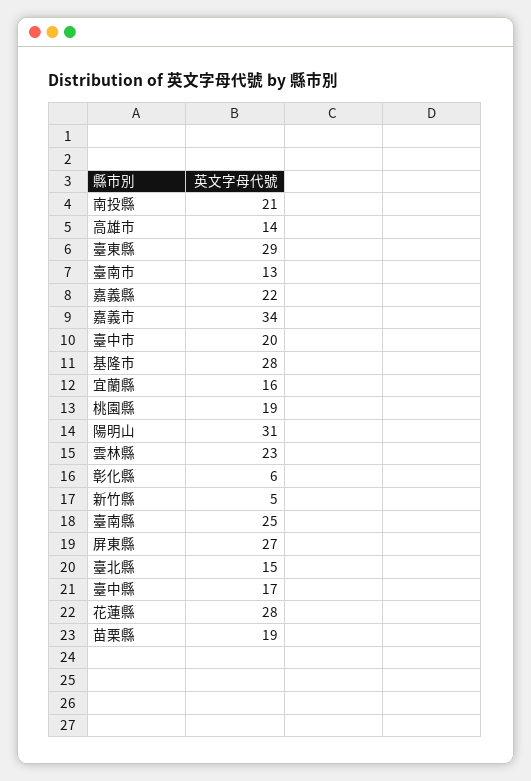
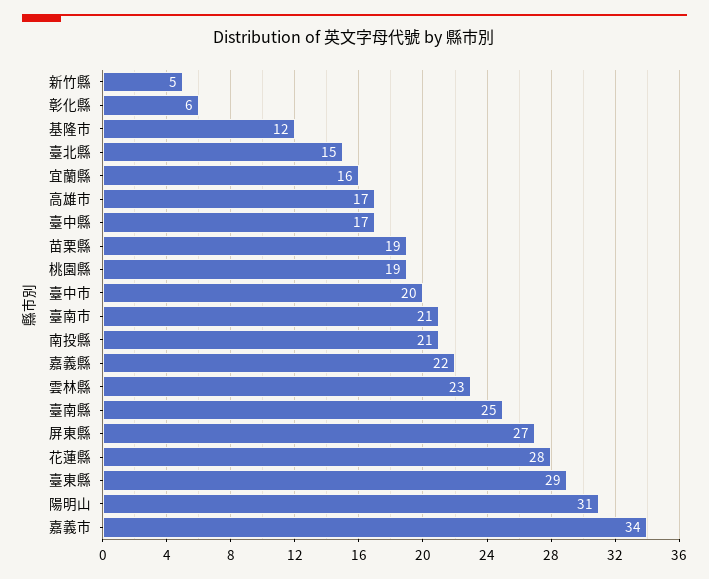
高雄市: 14 -> 17
臺南市: 13 -> 21
基隆市: 28 -> 12

